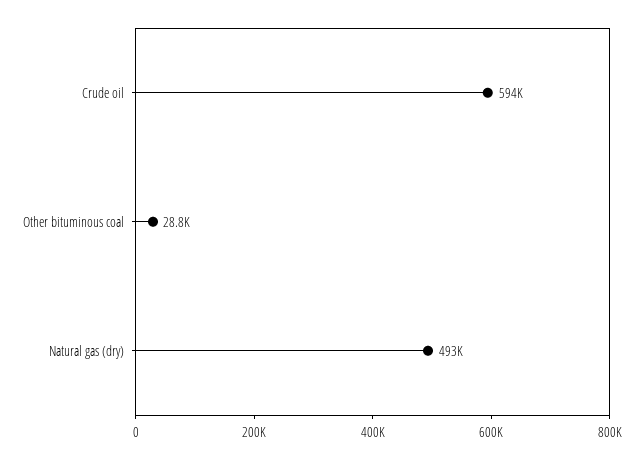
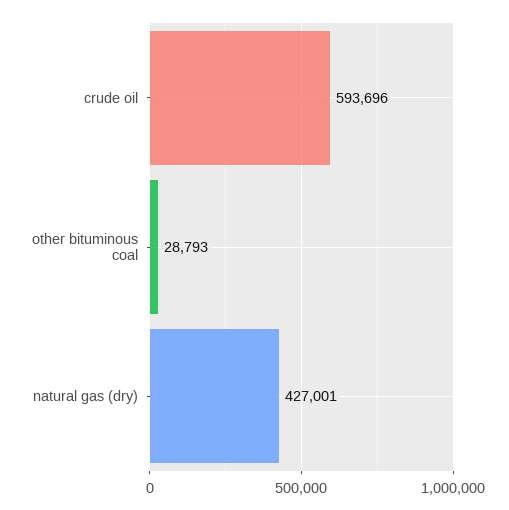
Natural gas (dry): 493000 -> 427001

